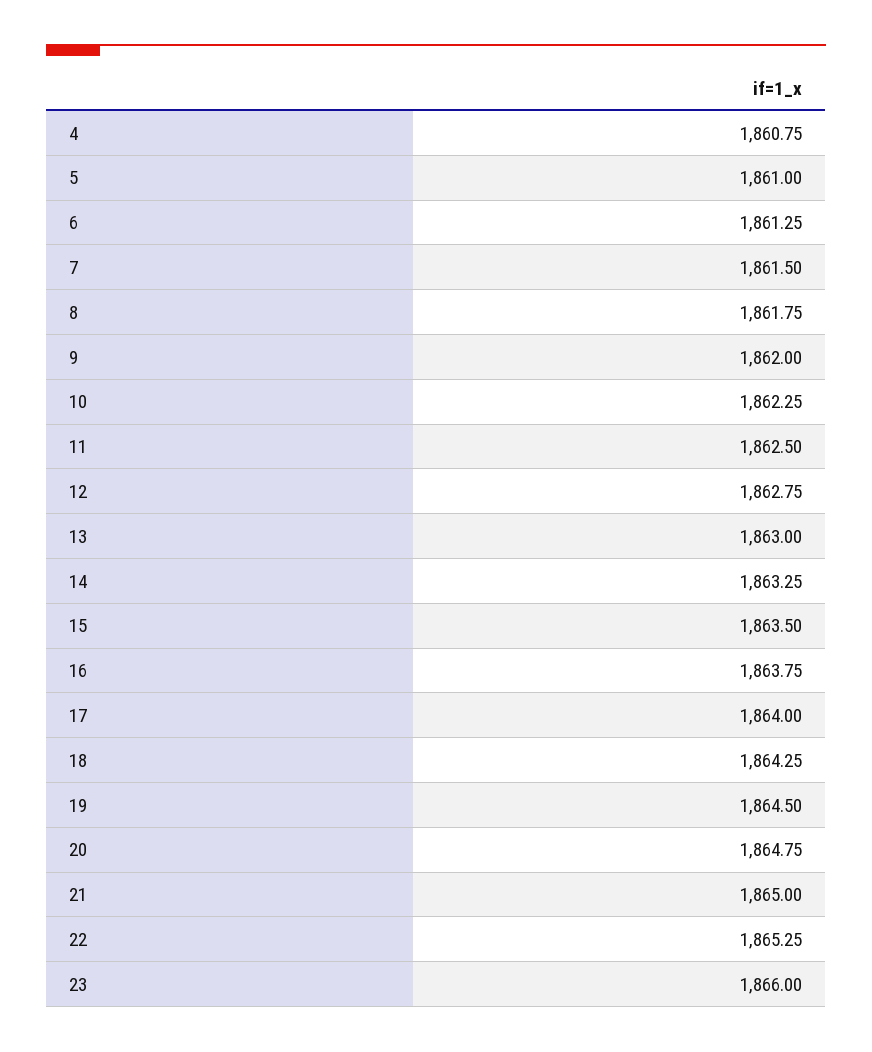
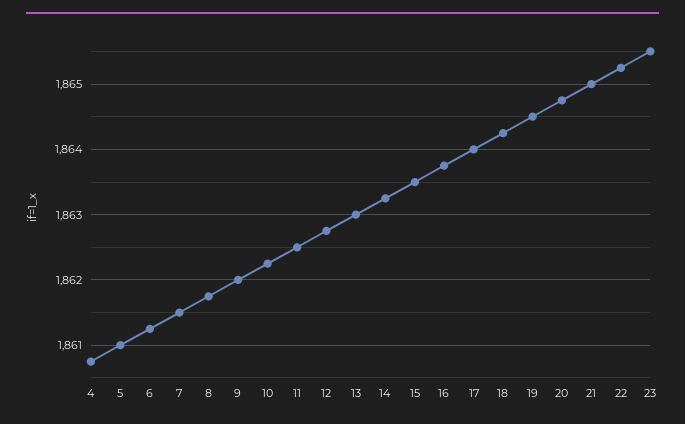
23: 1866 -> 1865.5

